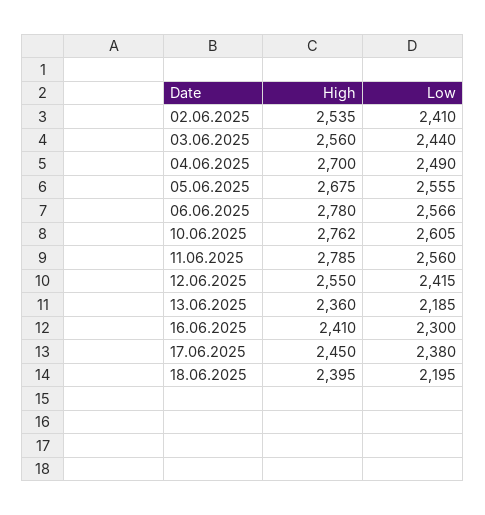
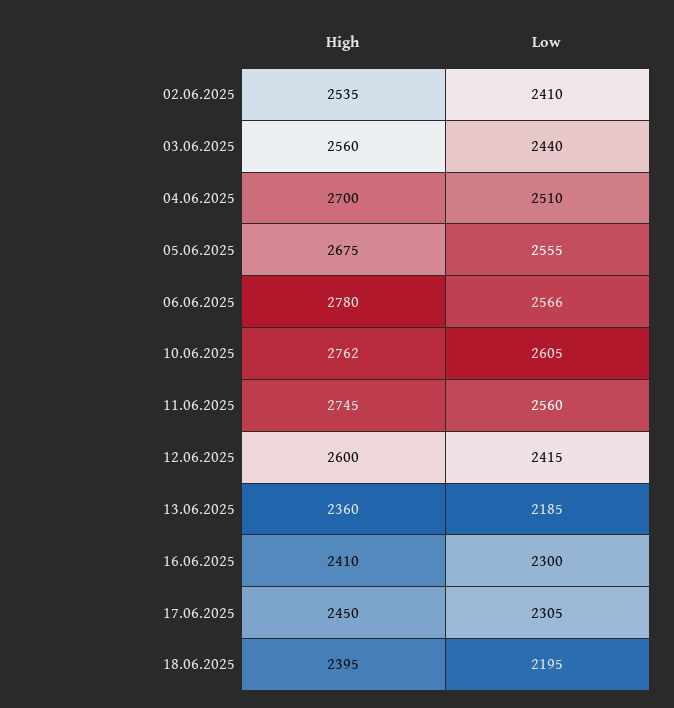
Low, 04.06.2025: 2490 -> 2510
High, 11.06.2025: 2785 -> 2745
High, 12.06.2025: 2550 -> 2600
Low, 17.06.2025: 2380 -> 2305

